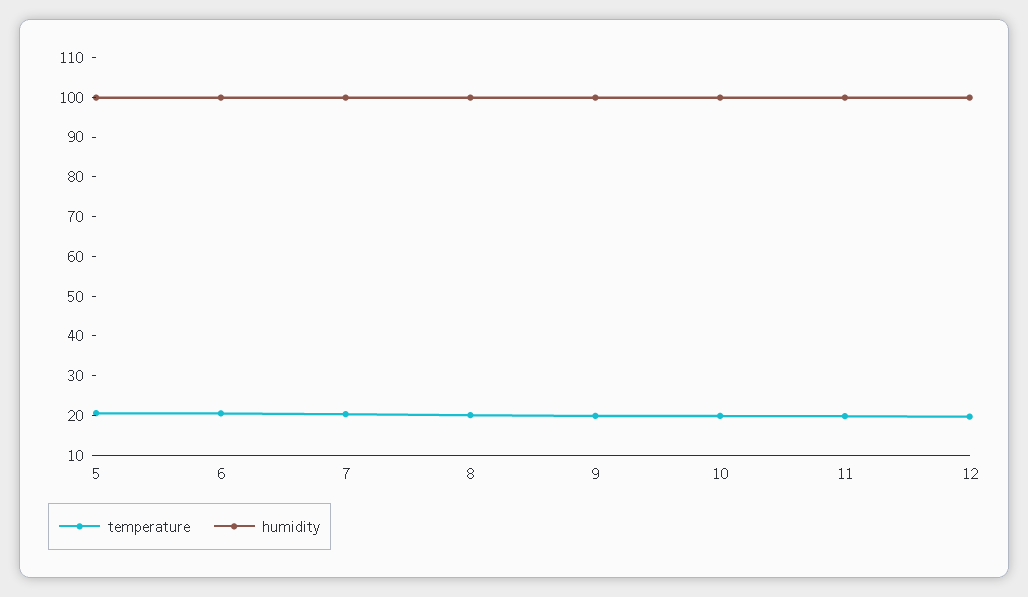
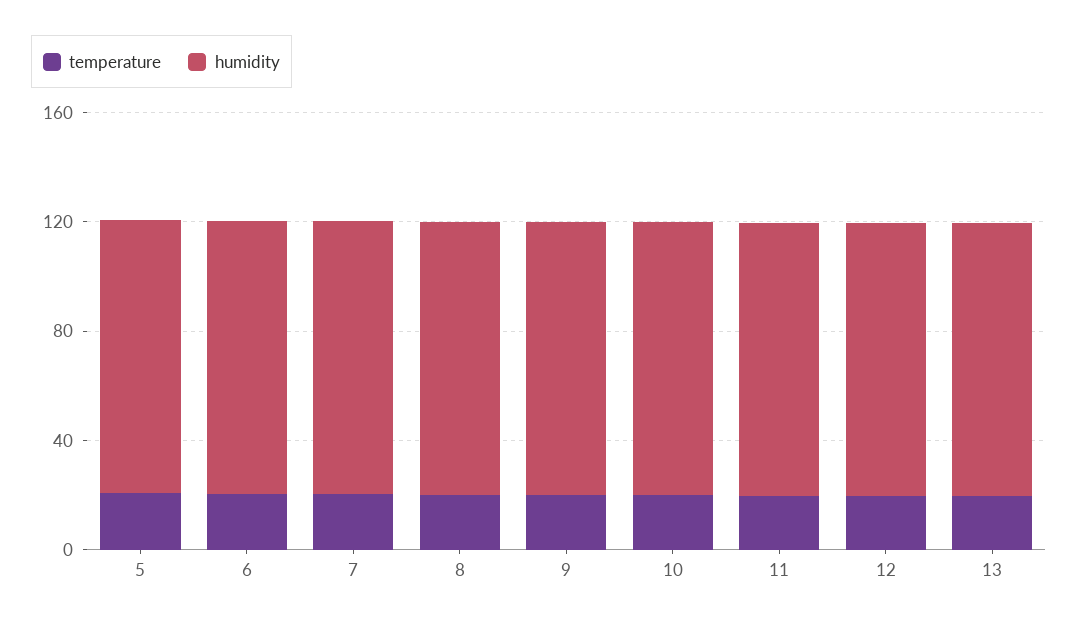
temperature, 13: none -> 20
humidity, 13: none -> 100

